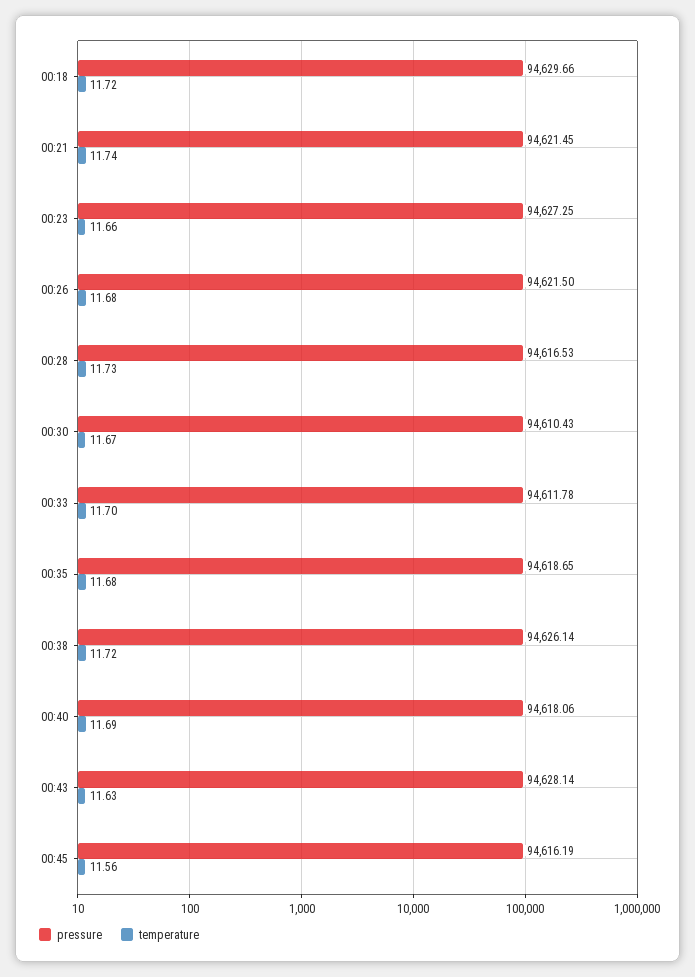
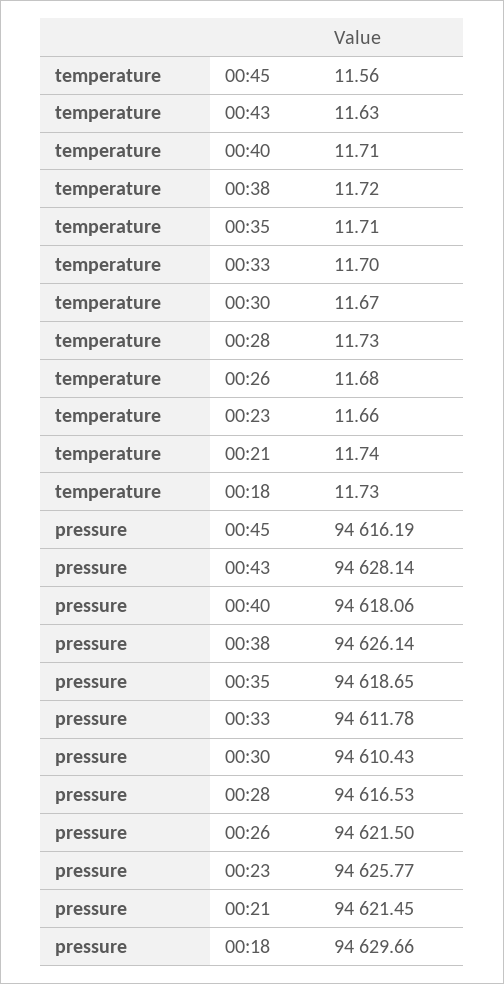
temperature, 00:18: 11.72 -> 11.73
pressure, 00:23: 94627.25 -> 94625.77
temperature, 00:35: 11.68 -> 11.71
temperature, 00:40: 11.69 -> 11.71

